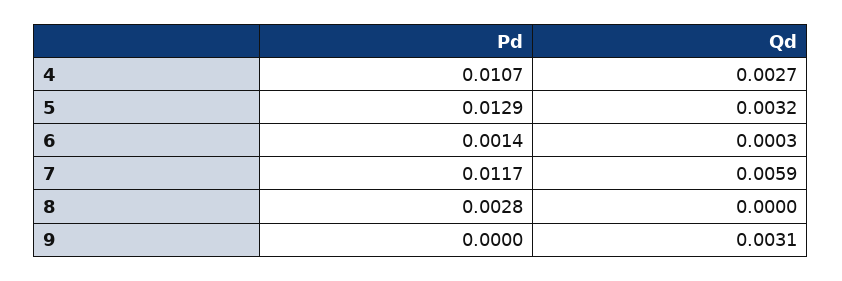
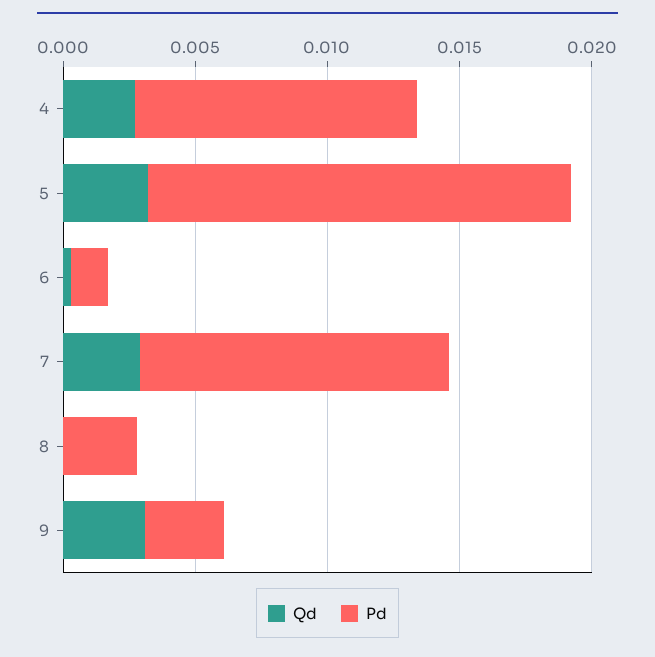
Pd, 5: 0.0129 -> 0.016
Qd, 7: 0.0059 -> 0.003
Pd, 9: 0 -> 0.003

